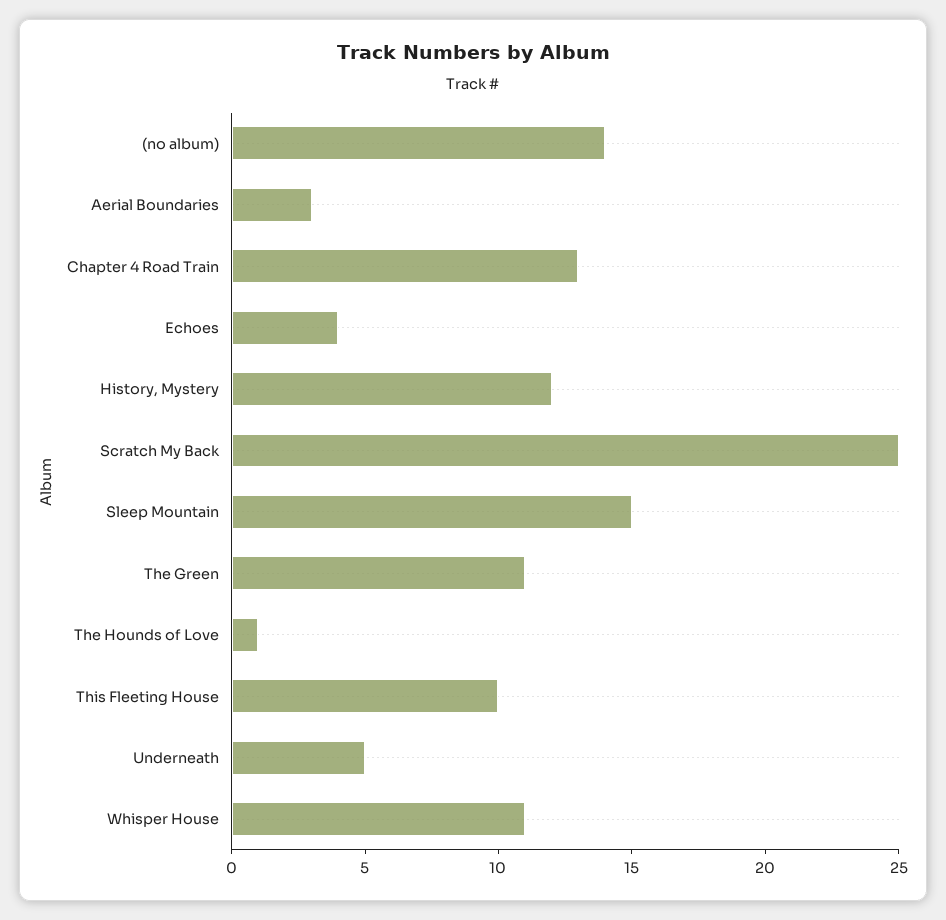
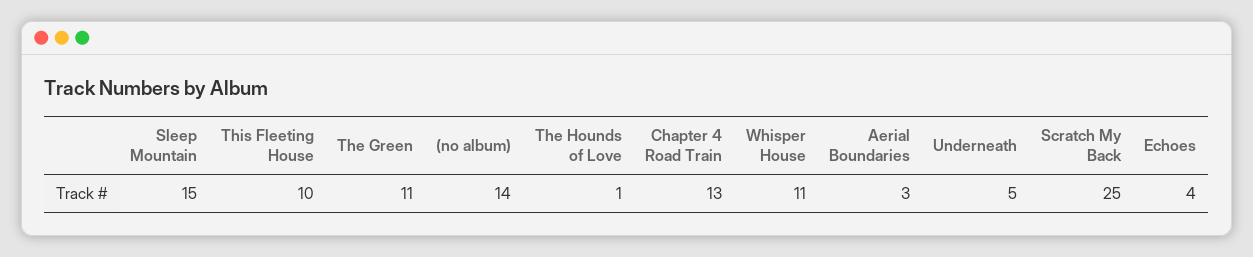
History, Mystery: 12 -> none

